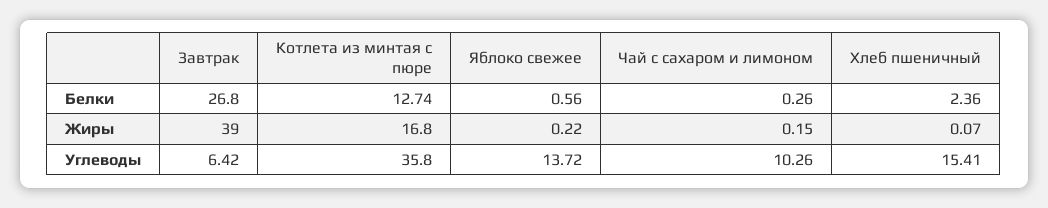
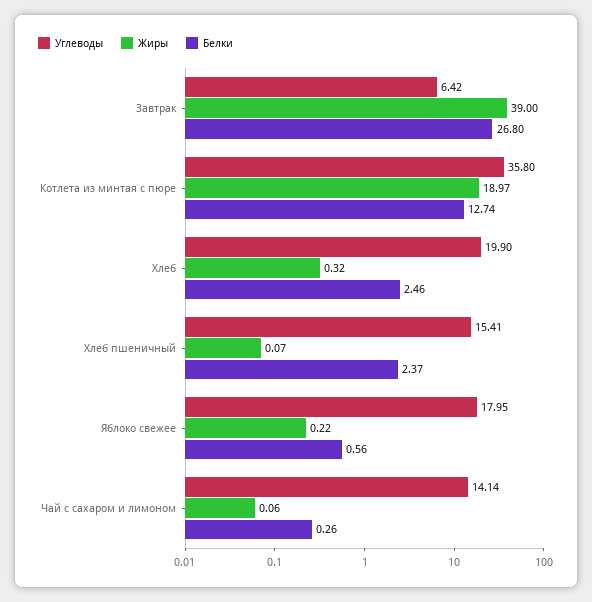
Белки, Хлеб пшеничный: 2.36 -> 2.37
Жиры, Котлета из минтая с пюре: 16.8 -> 18.97
Жиры, Чай с сахаром и лимоном: 0.15 -> 0.06
Углеводы, Яблоко свежее: 13.72 -> 17.95
Углеводы, Чай с сахаром и лимоном: 10.26 -> 14.14
Углеводы, Хлеб: none -> 19.9
Жиры, Хлеб: none -> 0.32
Белки, Хлеб: none -> 2.46

